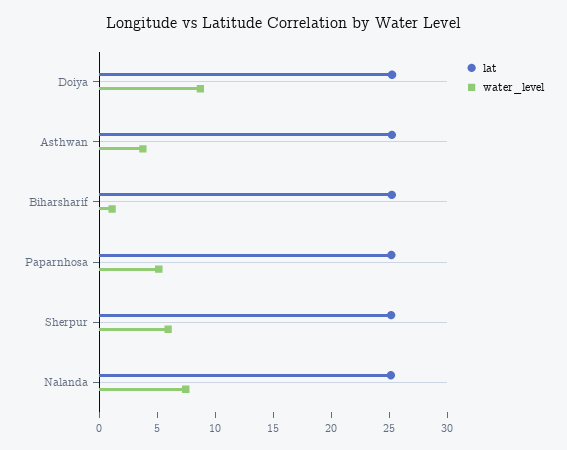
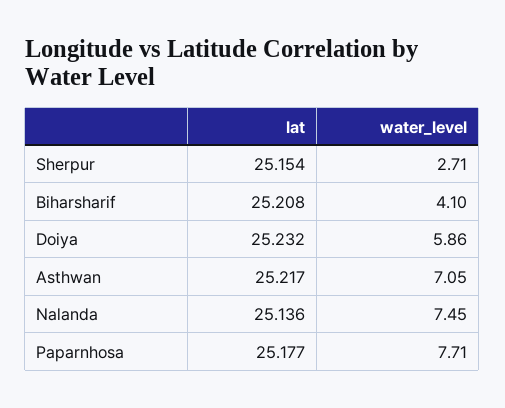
water_level, Doiya: 9 -> 5.86
water_level, Asthwan: 4 -> 7.05
water_level, Biharsharif: 1 -> 4.1
water_level, Paparnhosa: 5 -> 7.71
water_level, Sherpur: 6 -> 2.71

